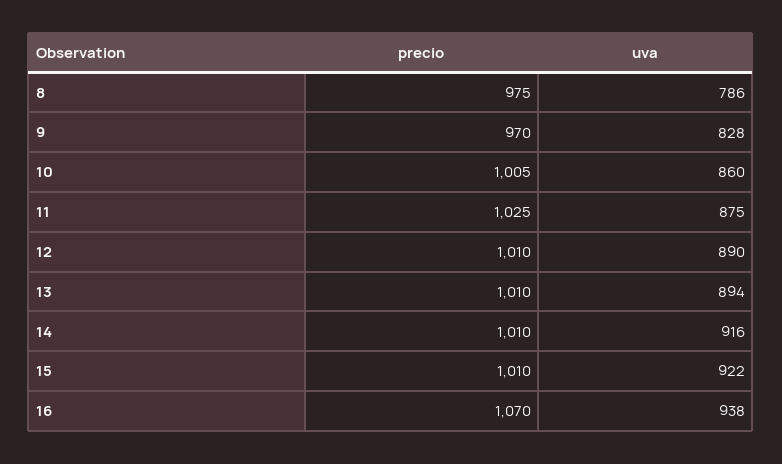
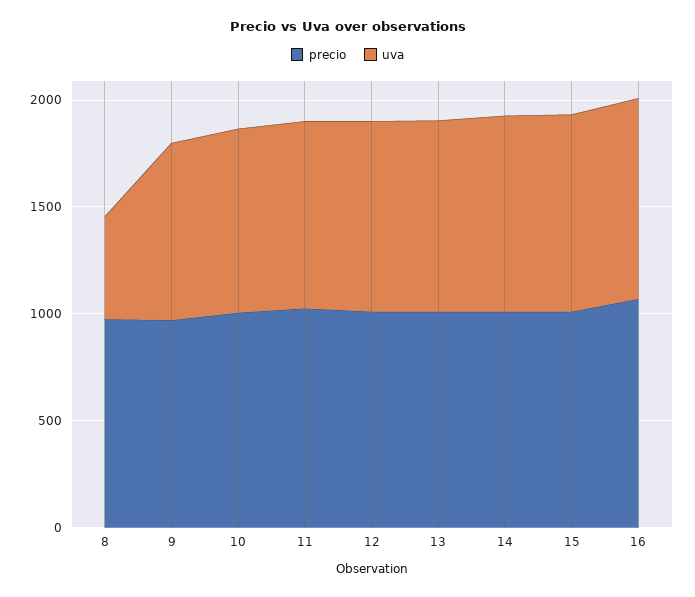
uva, 8: 786 -> 500

